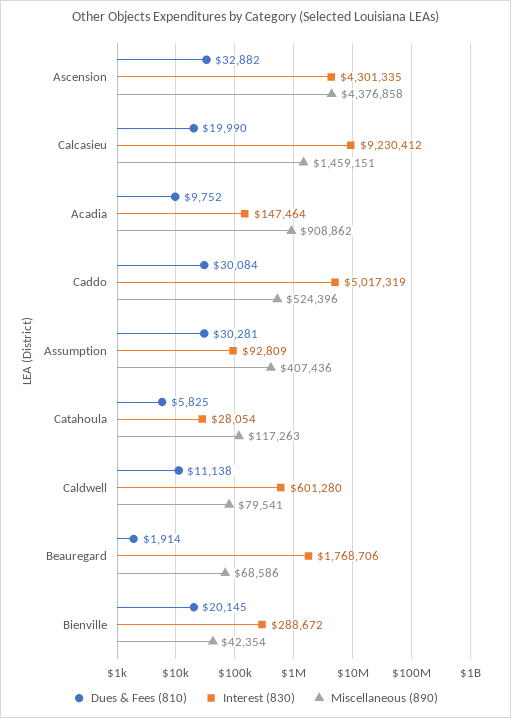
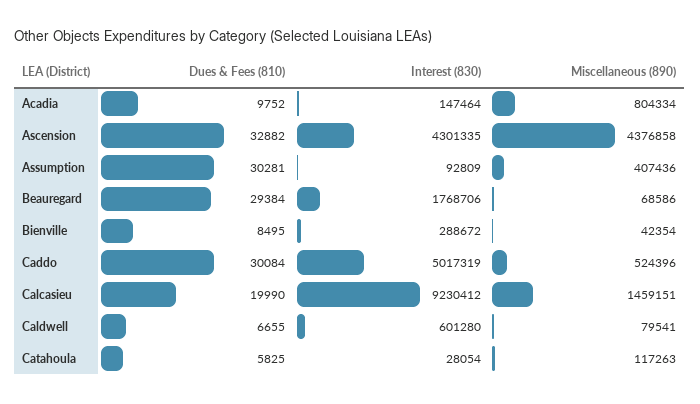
Miscellaneous (890), Acadia: 908862 -> 804334
Dues & Fees (810), Caldwell: 11138 -> 6655
Dues & Fees (810), Beauregard: 1914 -> 29384
Dues & Fees (810), Bienville: 20145 -> 8495

